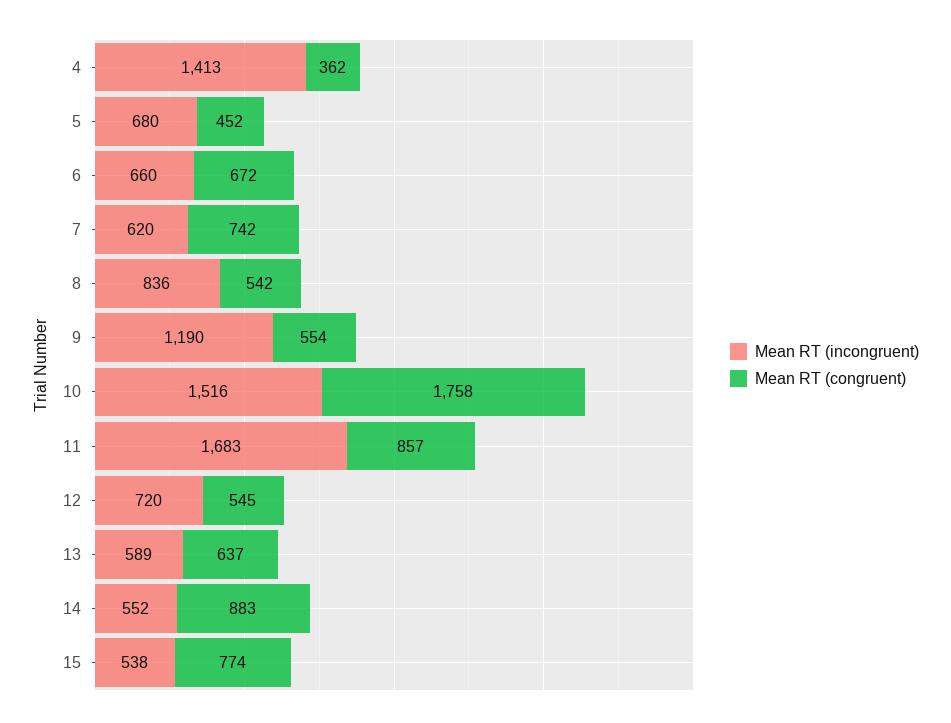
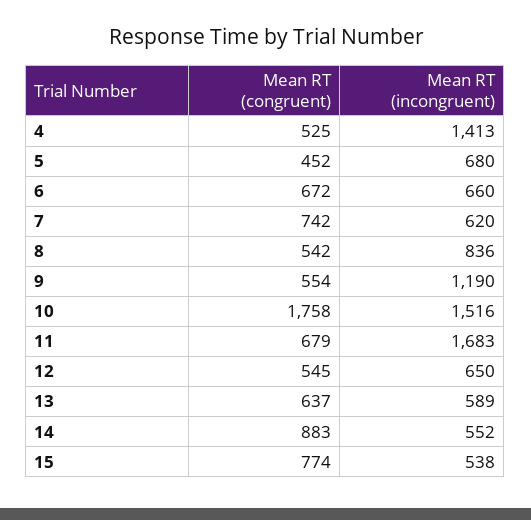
Mean RT (congruent), 4: 362 -> 525
Mean RT (congruent), 11: 857 -> 679
Mean RT (incongruent), 12: 720 -> 650

